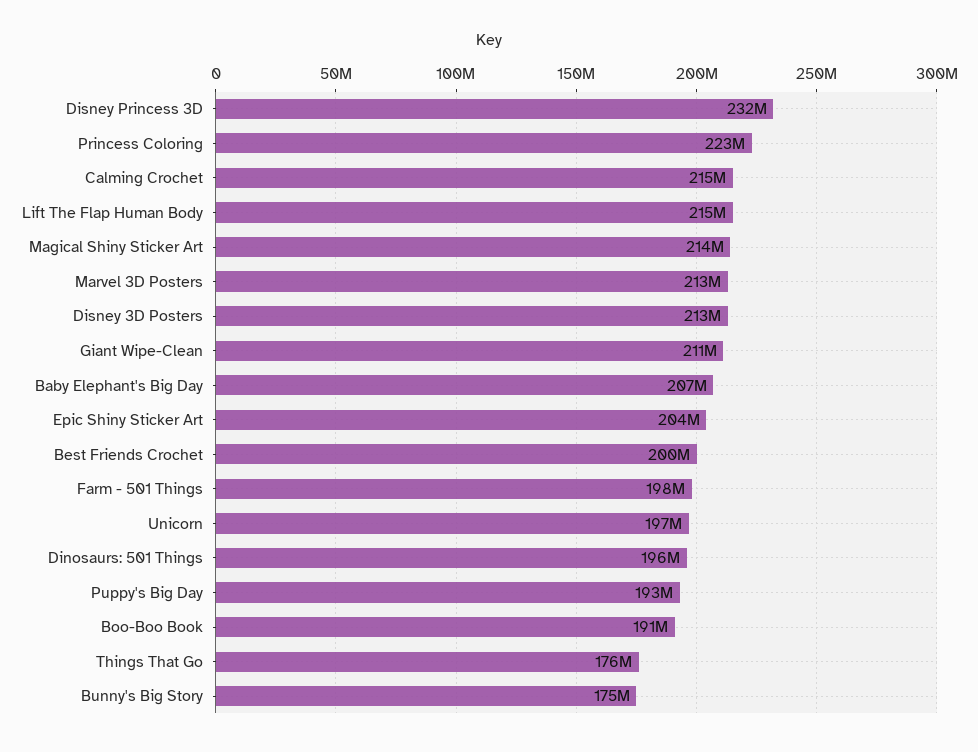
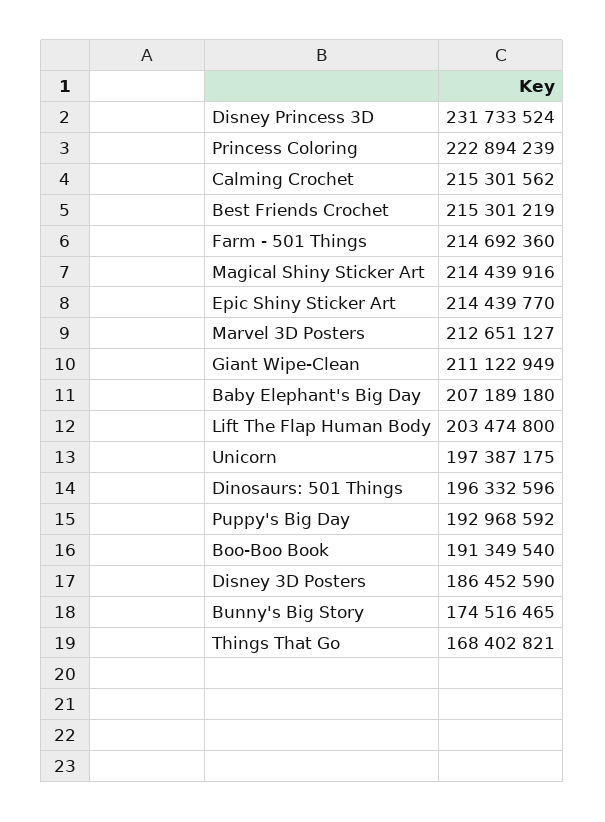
Lift The Flap Human Body: 215000000 -> 203474800
Disney 3D Posters: 213000000 -> 186452590
Epic Shiny Sticker Art: 204000000 -> 214439770
Best Friends Crochet: 200000000 -> 215301219
Farm - 501 Things: 198000000 -> 214692360
Things That Go: 176000000 -> 168402821

